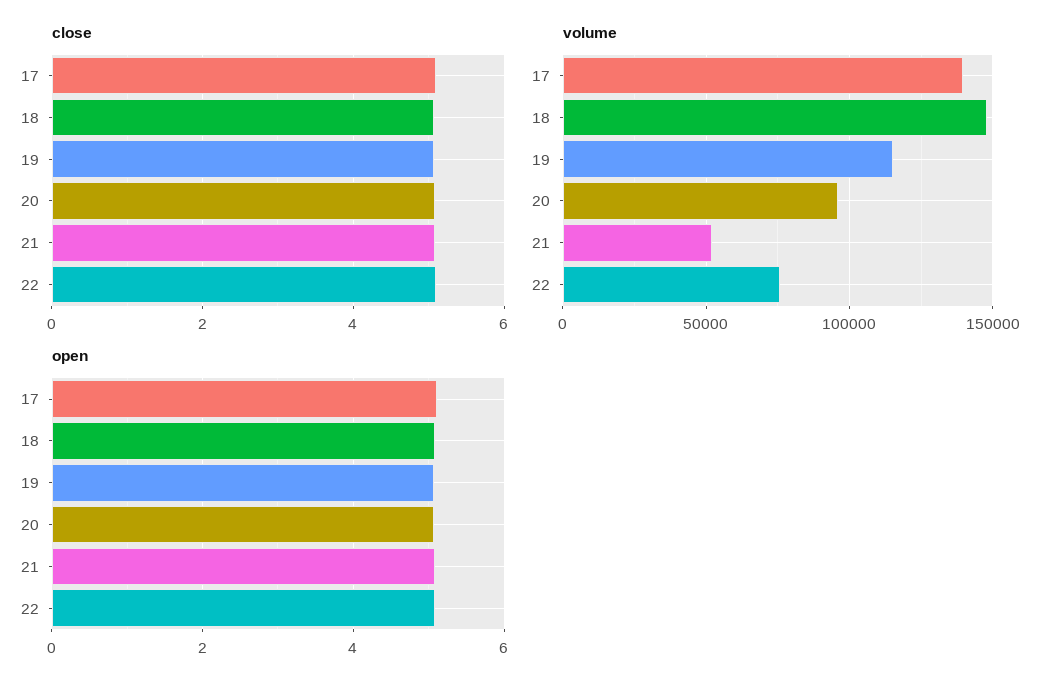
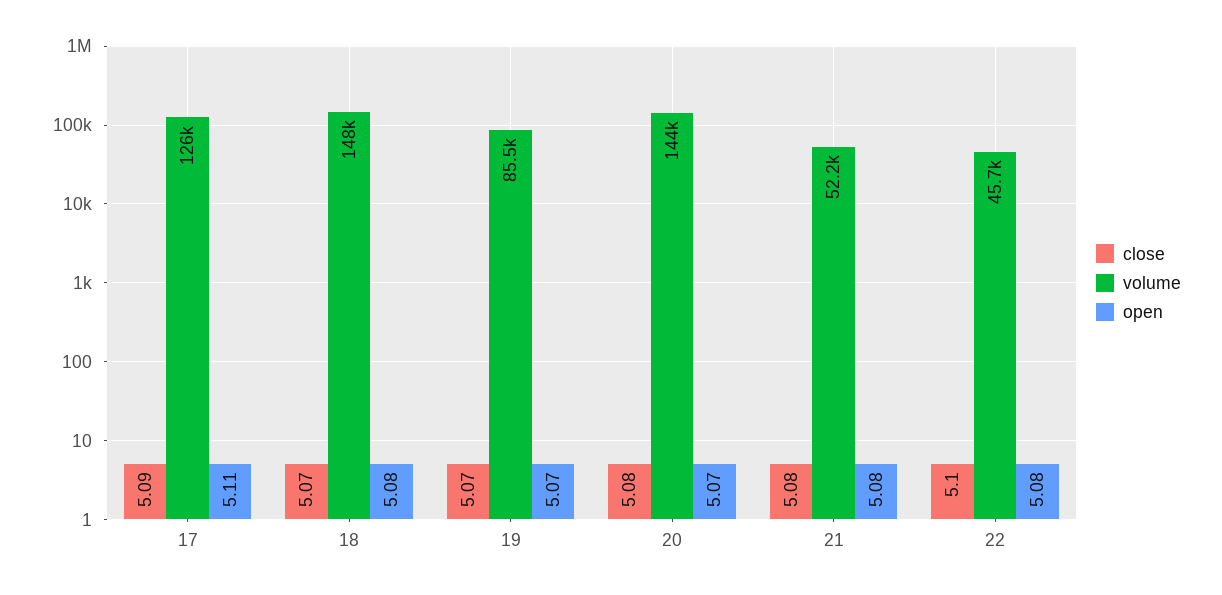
volume, 17: 140000 -> 126000
volume, 19: 115000 -> 85500
volume, 20: 95000 -> 144000
volume, 22: 75000 -> 45700

